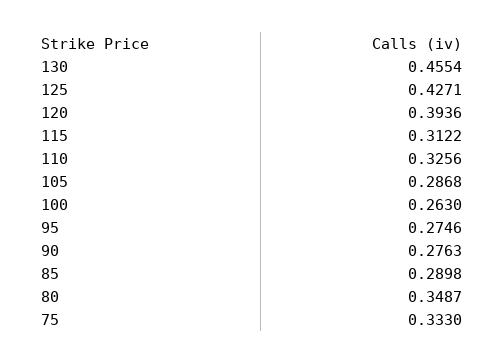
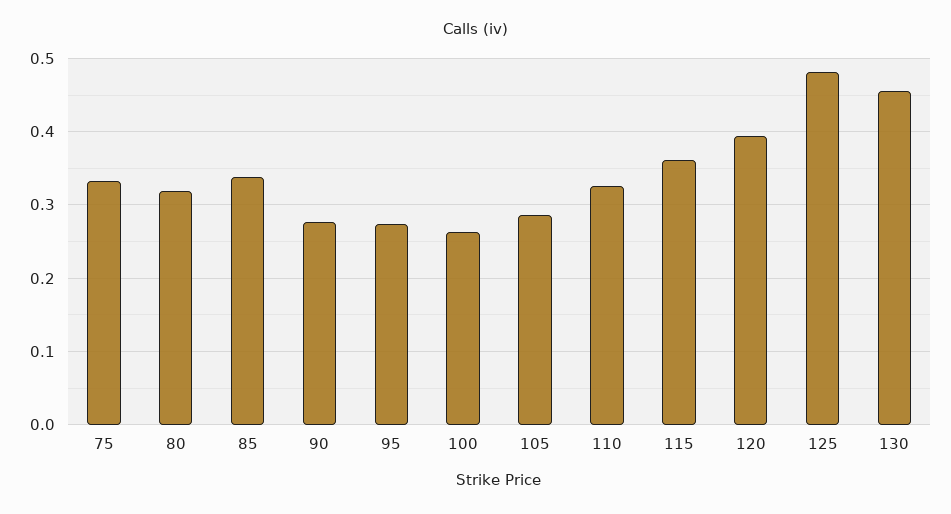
125: 0.4271 -> 0.48
115: 0.3122 -> 0.36
85: 0.2898 -> 0.34
80: 0.3487 -> 0.32

